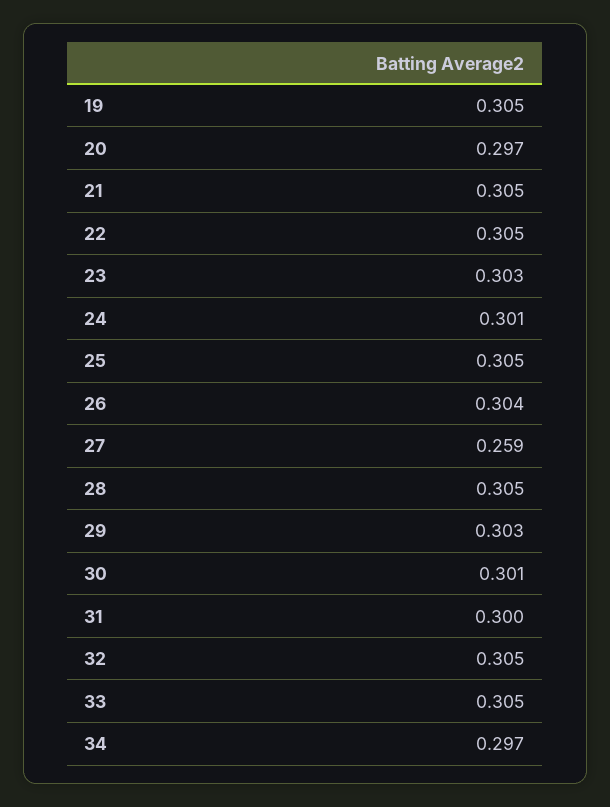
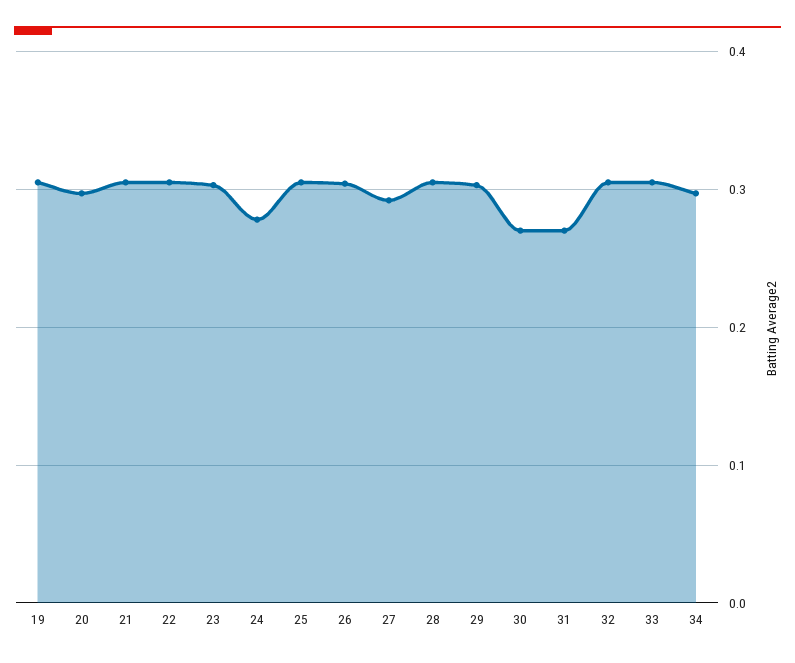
24: 0.301 -> 0.28
27: 0.259 -> 0.29
30: 0.301 -> 0.27
31: 0.3 -> 0.27

